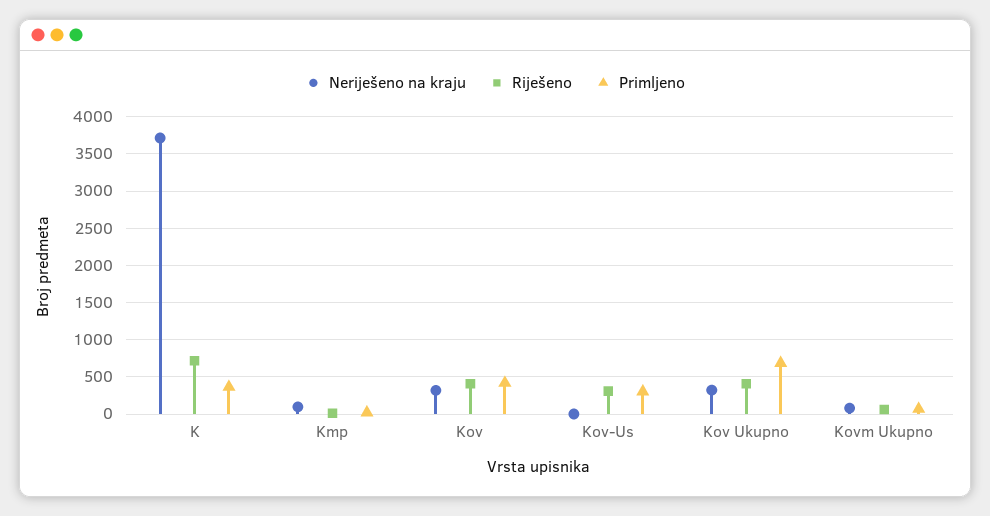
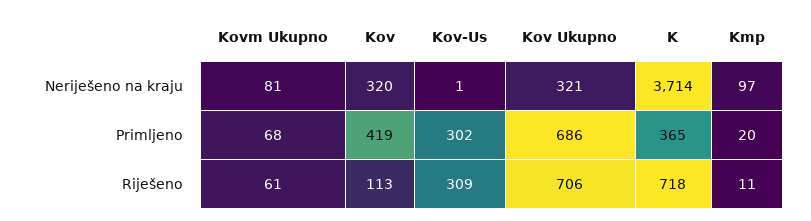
Riješeno, Kov: 400 -> 113
Riješeno, Kov Ukupno: 400 -> 706

